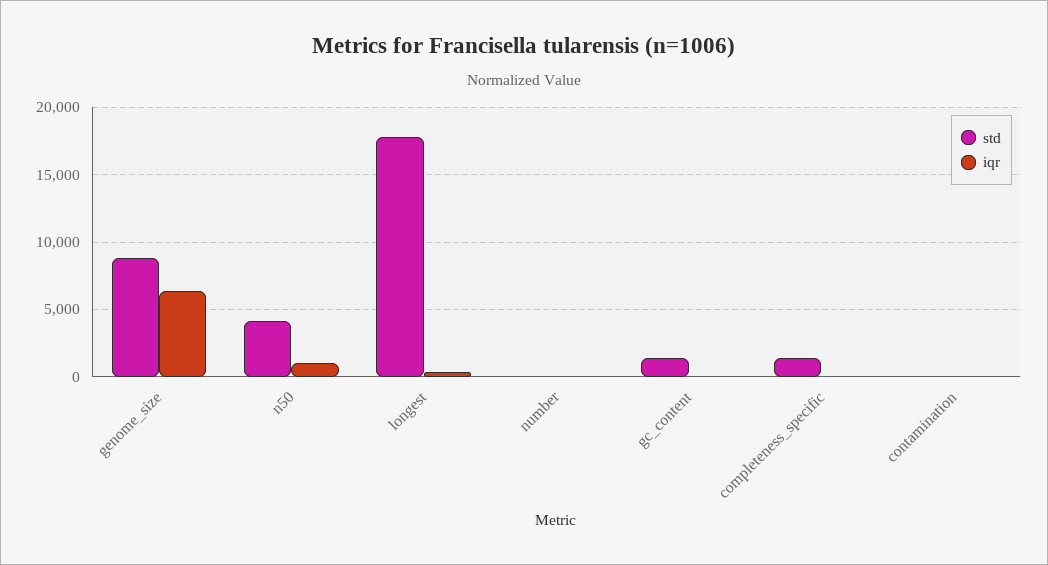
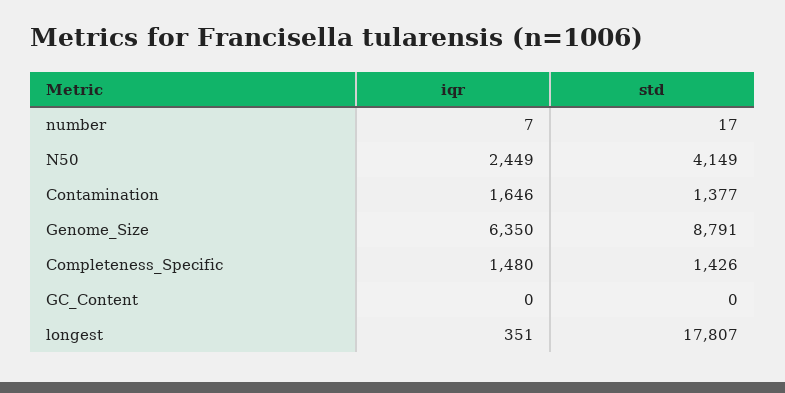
iqr, n50: 1000 -> 2449
std, gc_content: 1500 -> 0
iqr, completeness_specific: 0 -> 1480
std, contamination: 0 -> 1377
iqr, contamination: 0 -> 1646

